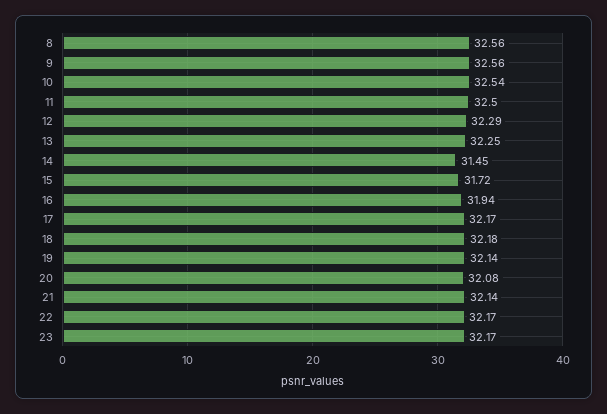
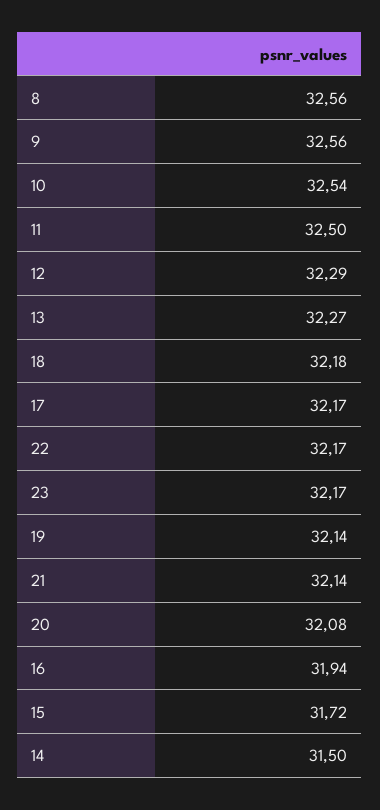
13: 32.25 -> 32.27
14: 31.45 -> 31.5

